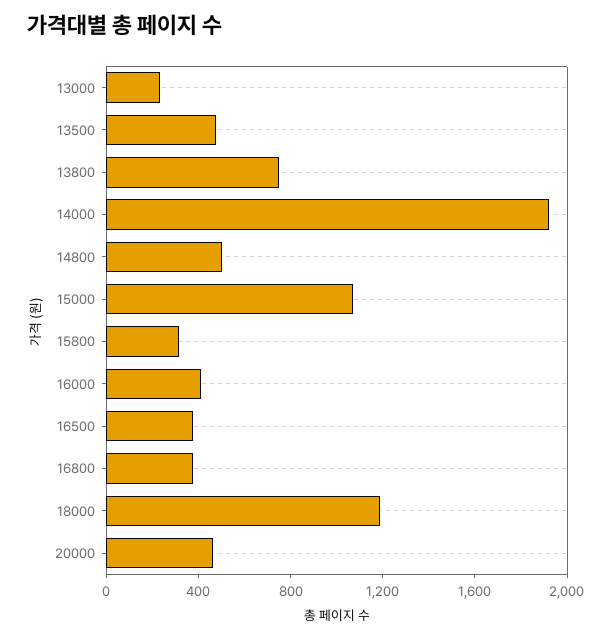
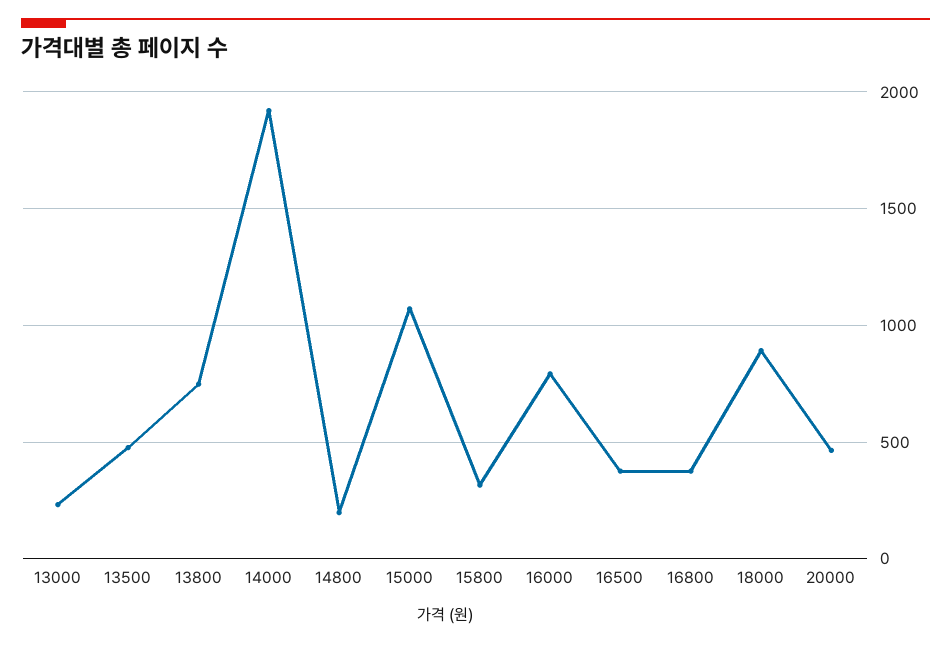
14800: 500 -> 200
16000: 400 -> 800
18000: 1200 -> 900

